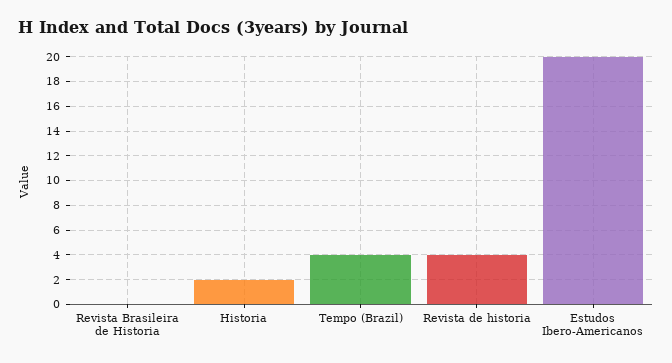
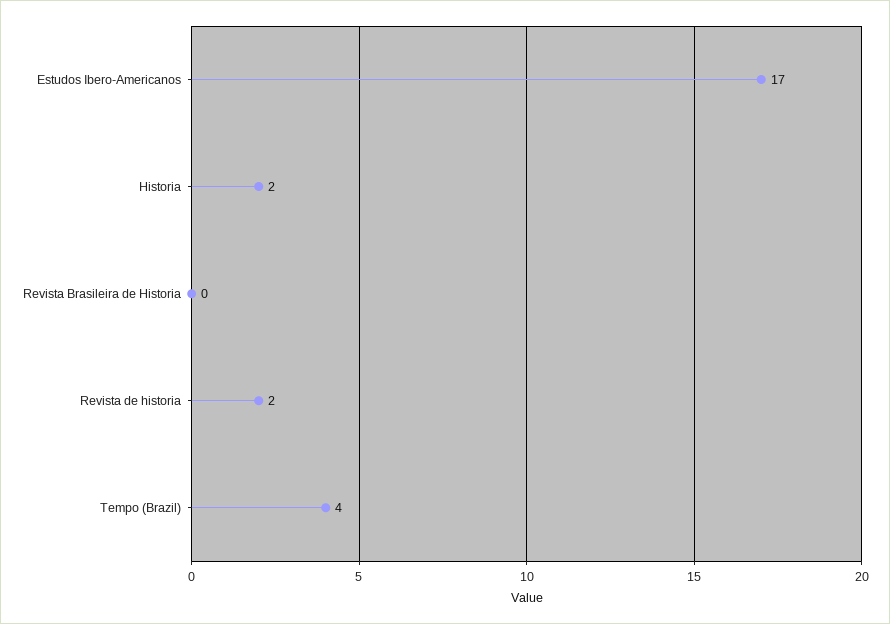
Revista de historia: 4 -> 2
Estudos Ibero-Americanos: 20 -> 17

